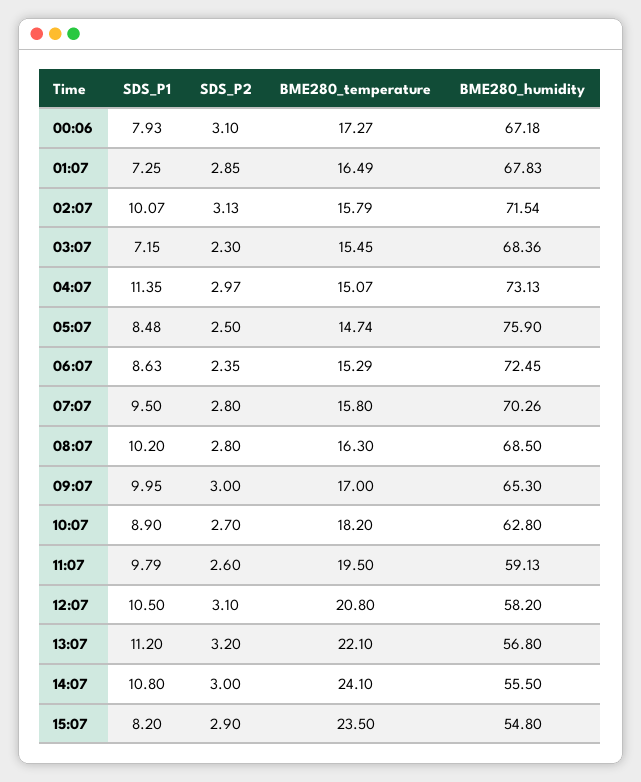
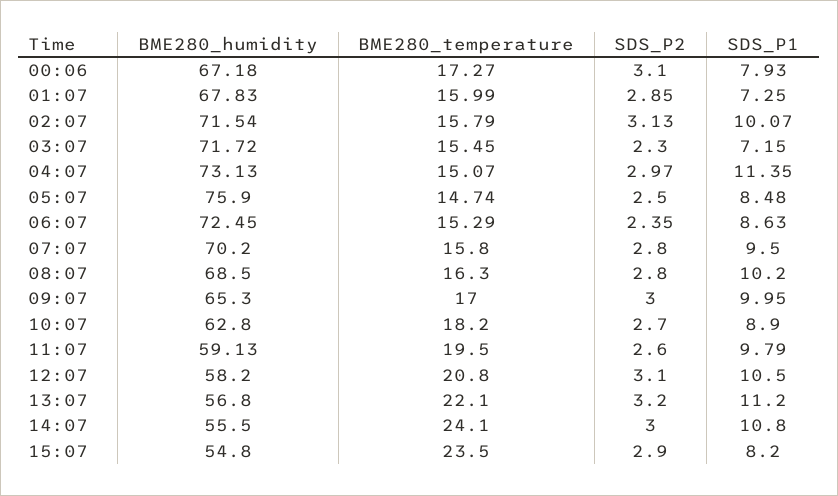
BME280_temperature, 01:07: 16.49 -> 15.99
BME280_humidity, 03:07: 68.36 -> 71.72
BME280_humidity, 07:07: 70.26 -> 70.2

